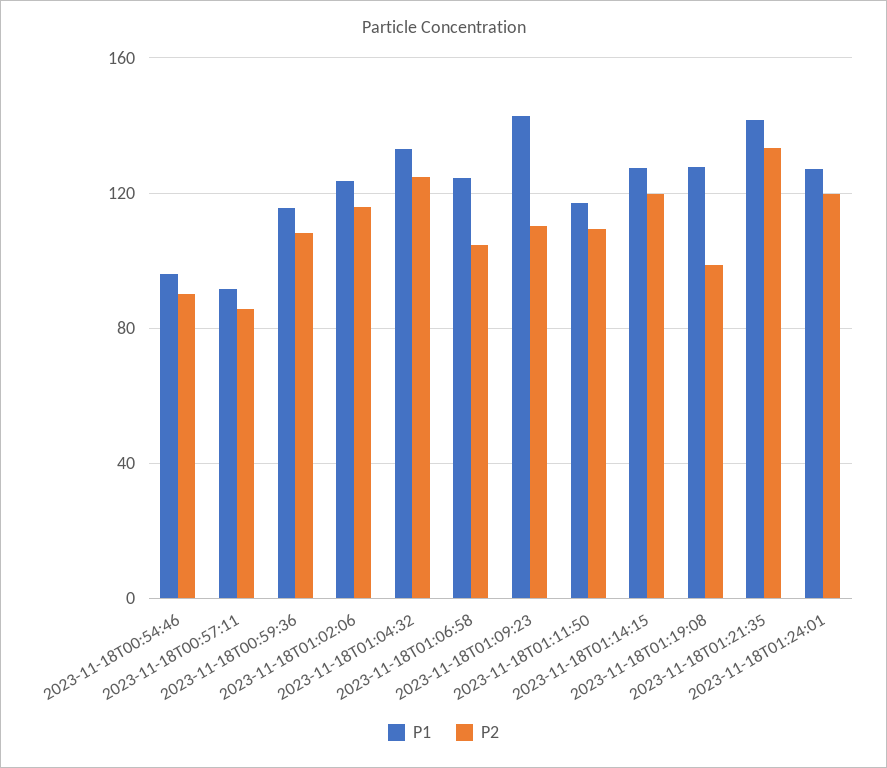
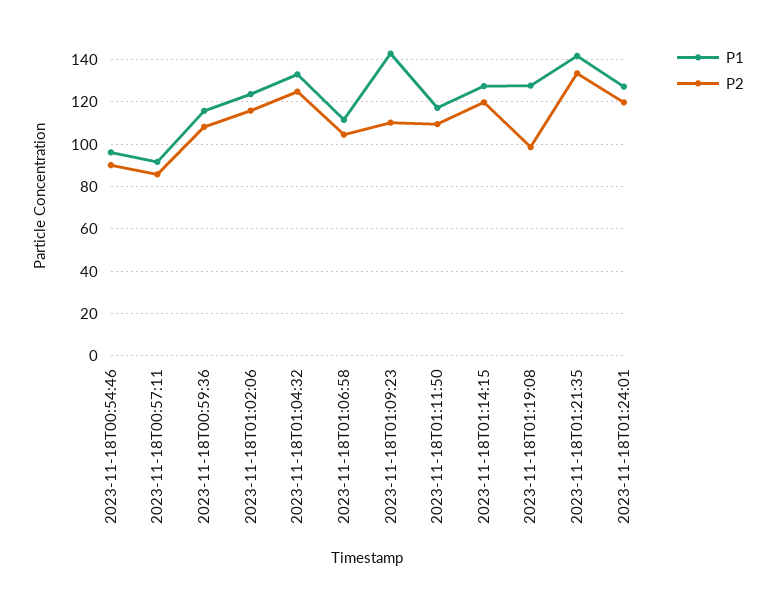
P1, 2023-11-18T01:06:58: 125 -> 110

